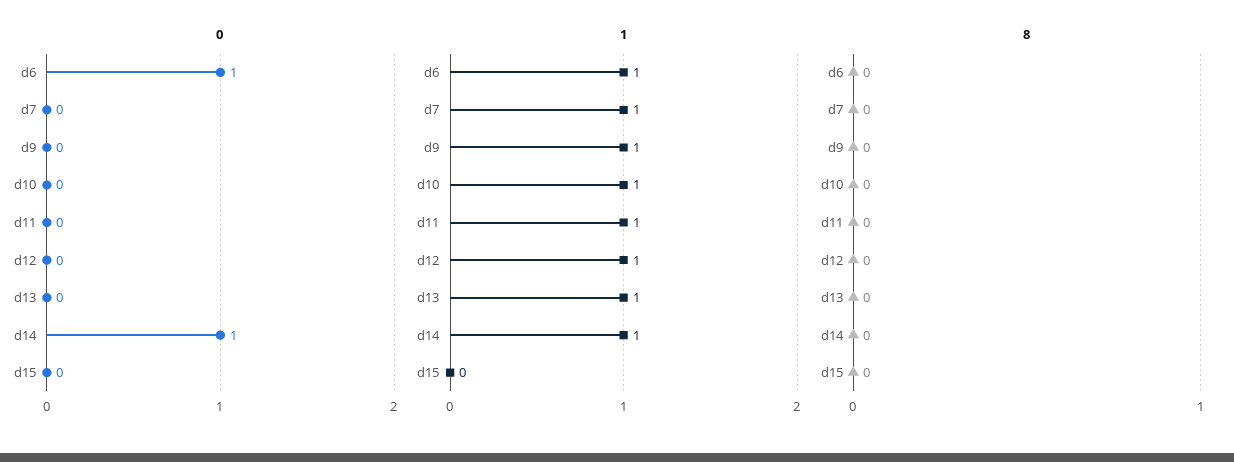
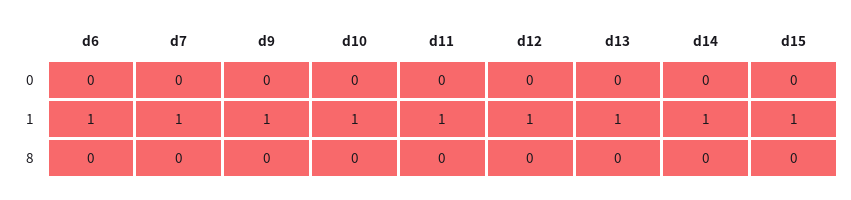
0, d6: 1 -> 0
0, d14: 1 -> 0
1, d15: 0 -> 1

